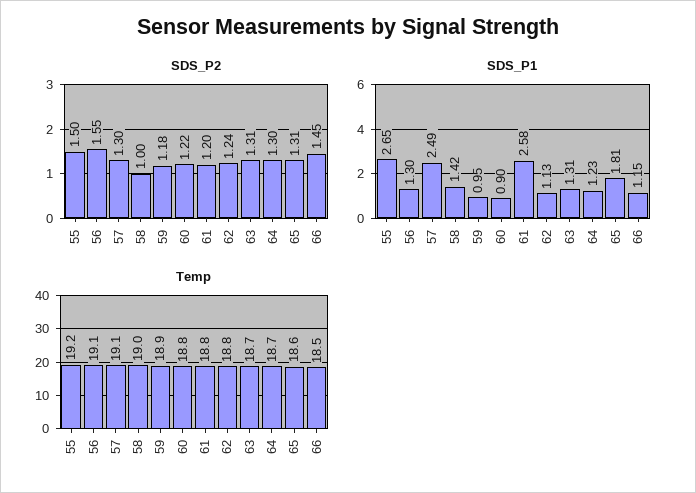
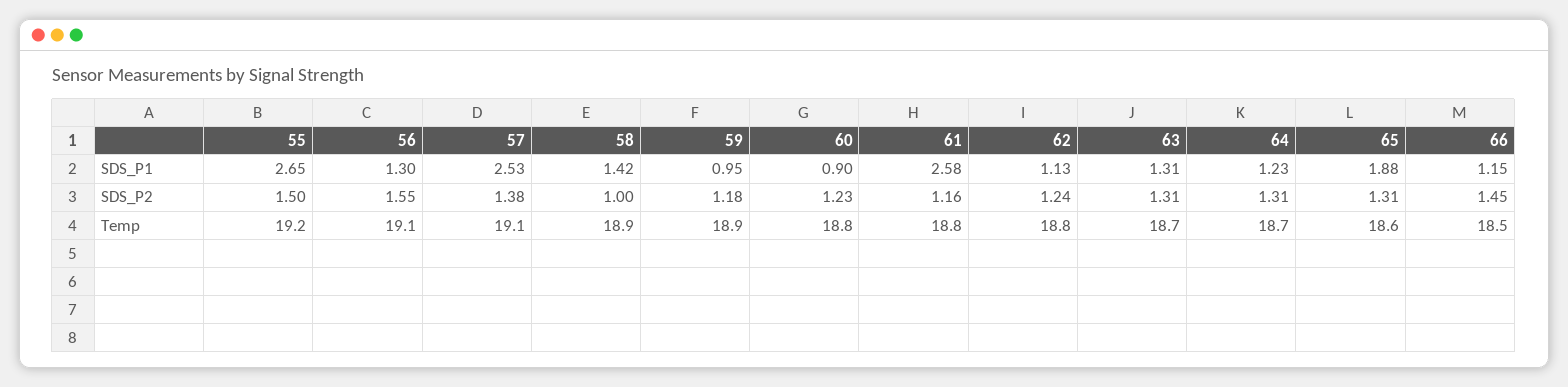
SDS_P2, 57: 1.3 -> 1.38
SDS_P2, 60: 1.22 -> 1.23
SDS_P2, 61: 1.2 -> 1.16
SDS_P2, 64: 1.3 -> 1.31
SDS_P1, 57: 2.49 -> 2.53
SDS_P1, 65: 1.81 -> 1.88
Temp, 58: 19 -> 18.9

